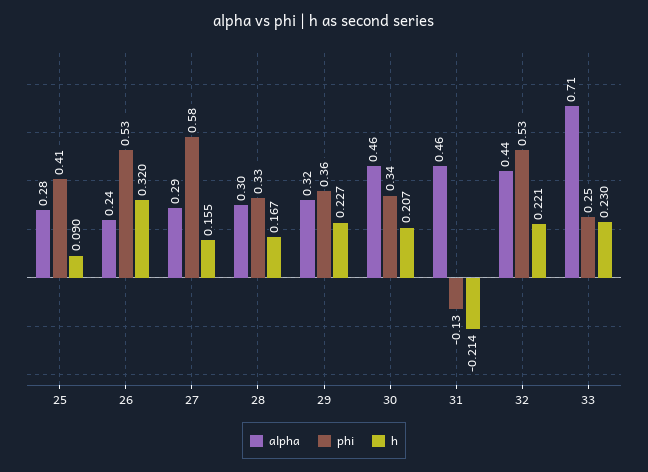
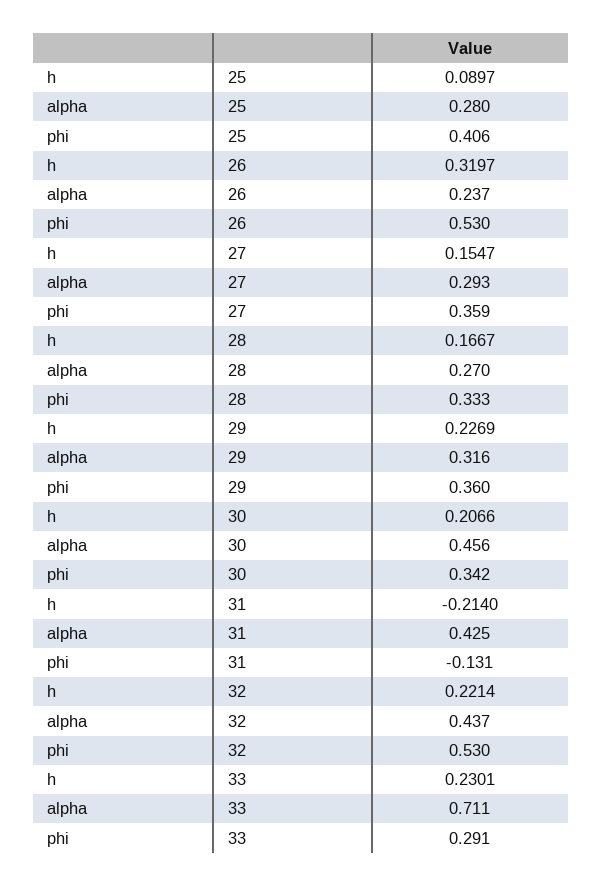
phi, 27: 0.58 -> 0.359
alpha, 28: 0.3 -> 0.27
alpha, 31: 0.46 -> 0.425
phi, 33: 0.25 -> 0.291

